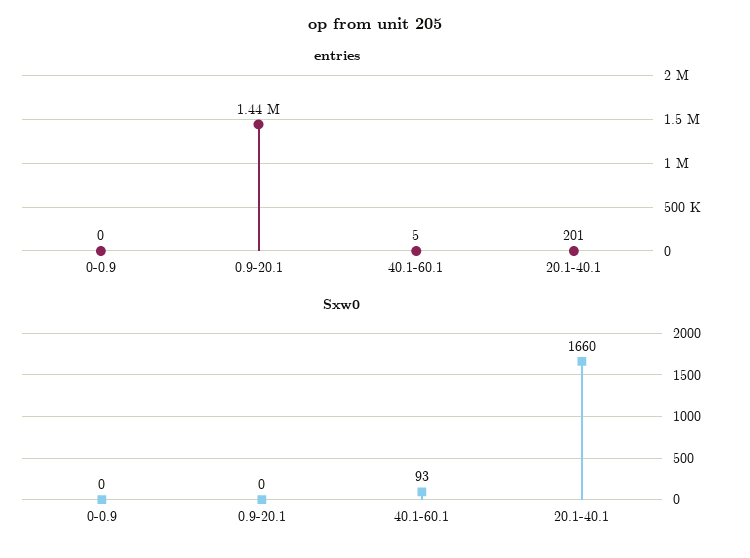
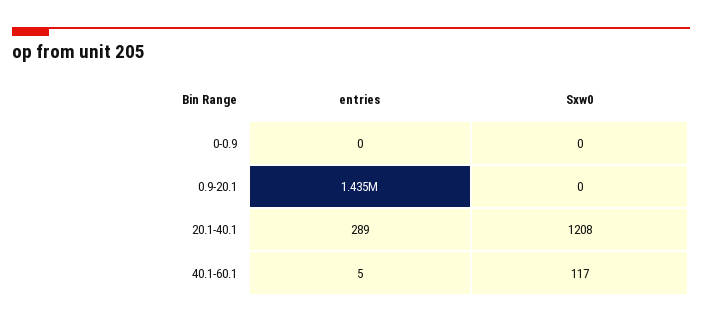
entries, 20.1-40.1: 201 -> 289
Sxw0, 40.1-60.1: 93 -> 117
Sxw0, 20.1-40.1: 1660 -> 1208

